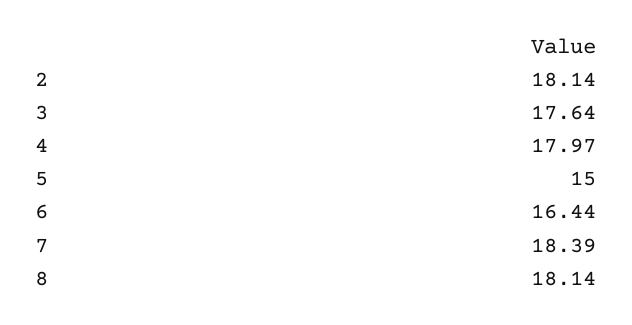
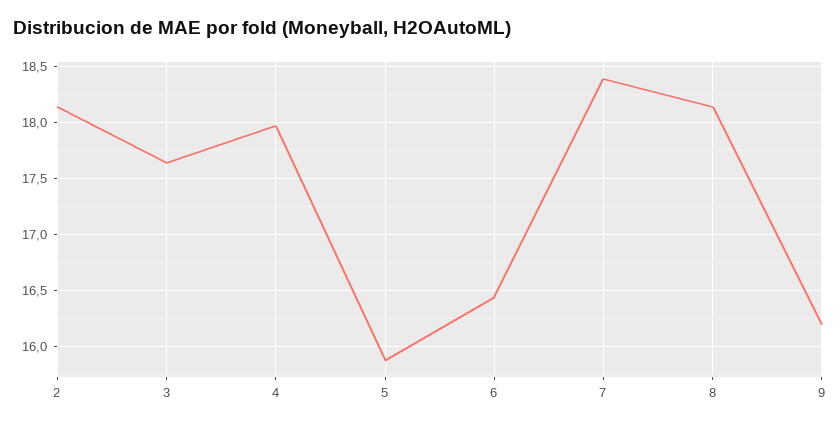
5: 15 -> 15.9
9: none -> 16.2

